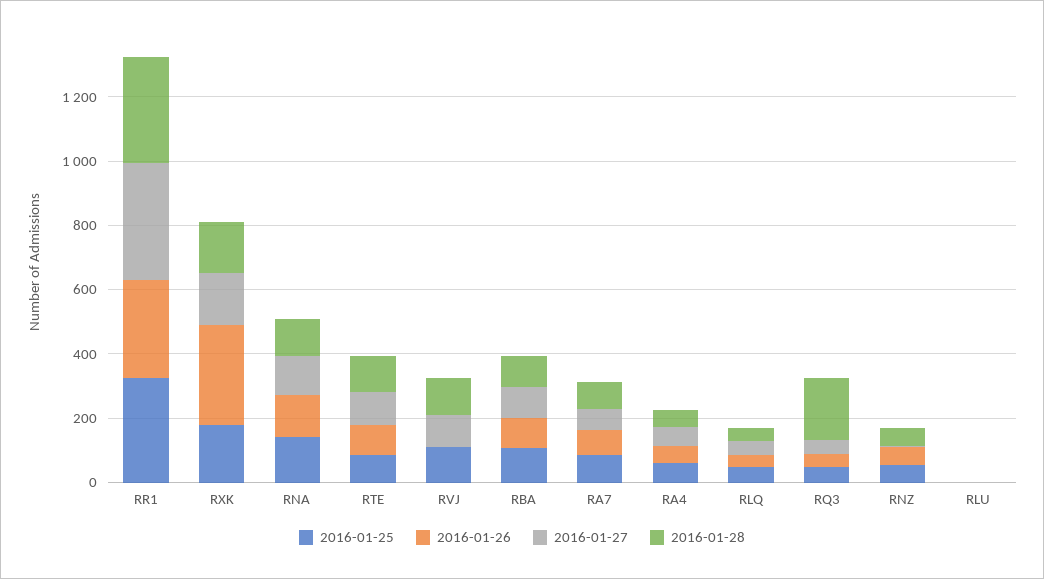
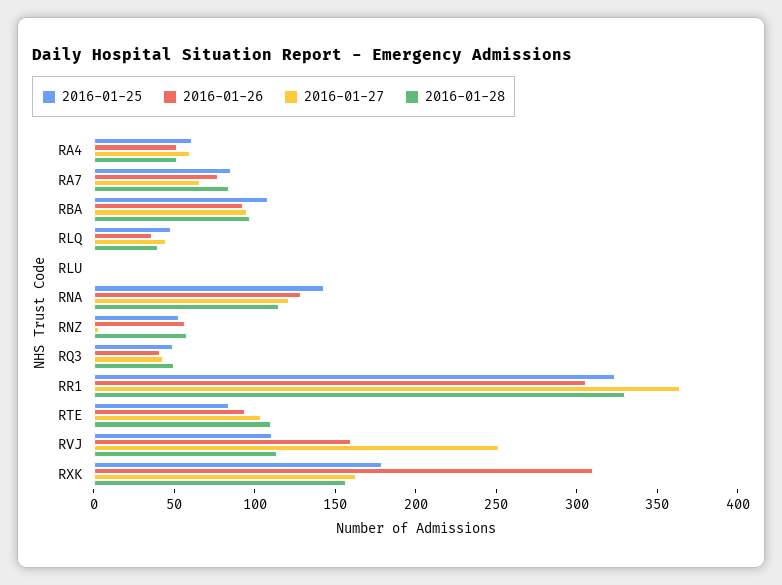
2016-01-26, RVJ: 0 -> 160
2016-01-27, RVJ: 100 -> 250
2016-01-28, RQ3: 200 -> 50

